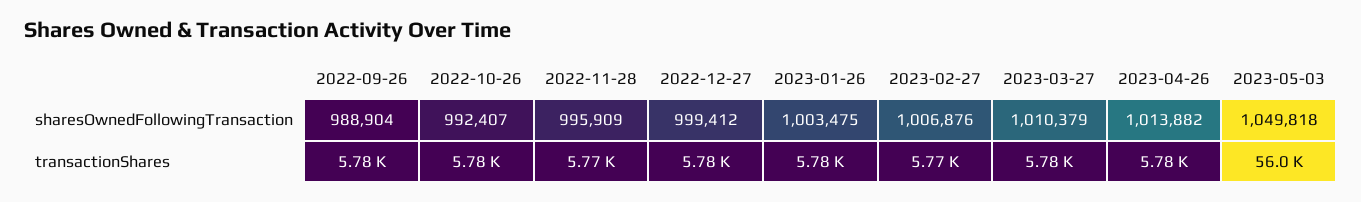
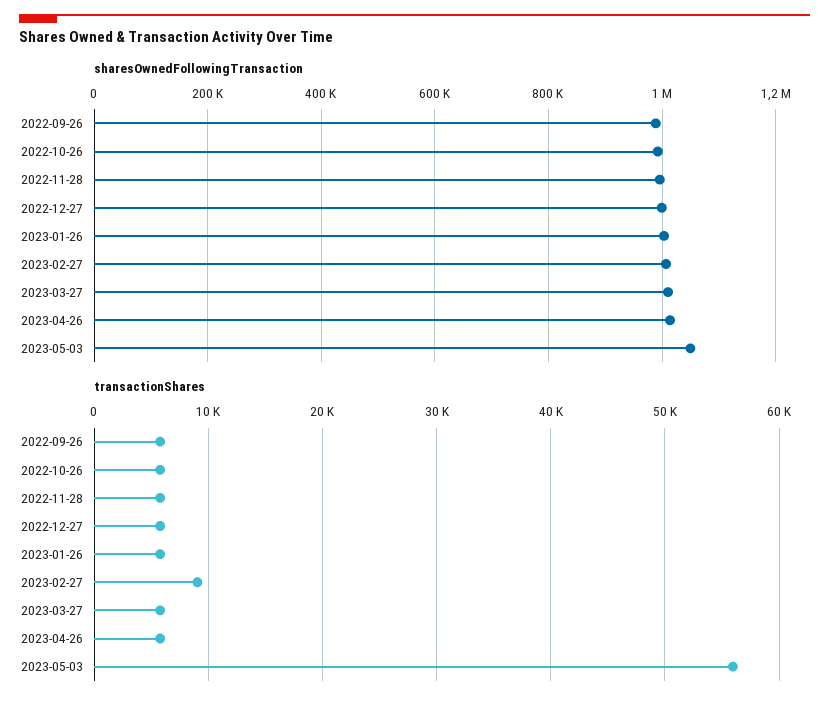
transactionShares, 2023-02-27: 5770 -> 9000

